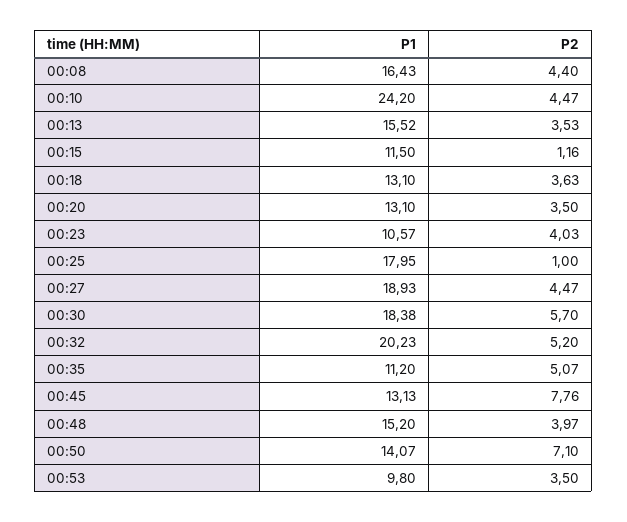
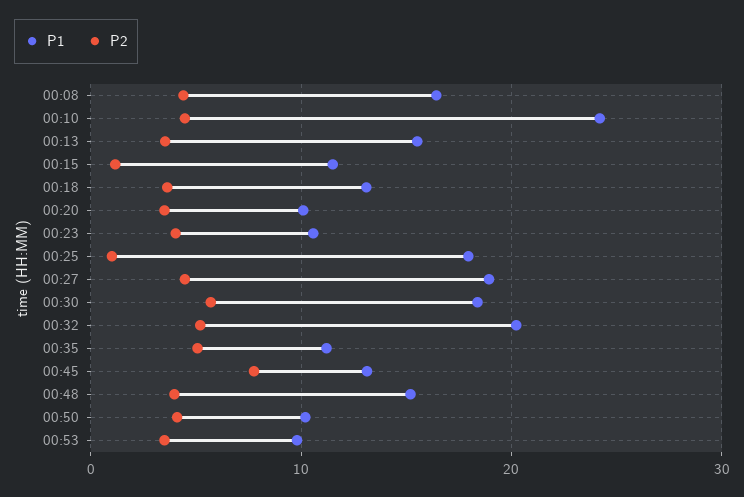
P1, 00:20: 13.1 -> 10
P1, 00:50: 14.07 -> 10
P2, 00:50: 7.1 -> 4

